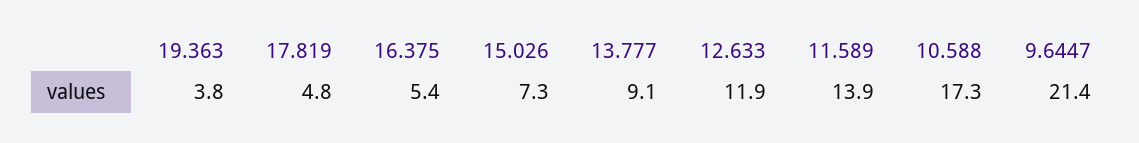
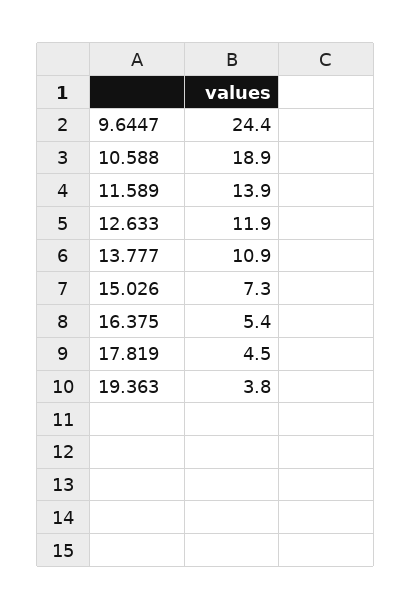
17.819: 4.8 -> 4.5
13.777: 9.1 -> 10.9
10.588: 17.3 -> 18.9
9.6447: 21.4 -> 24.4

